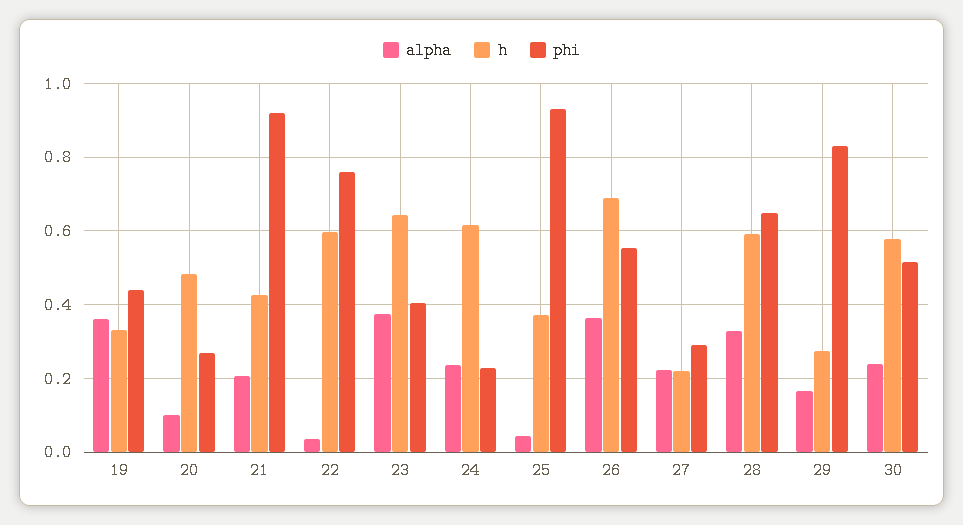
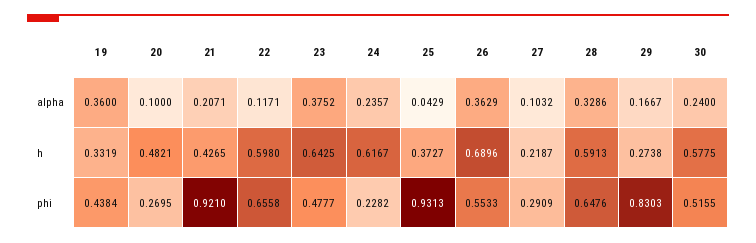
alpha, 22: 0.04 -> 0.1171
phi, 22: 0.76 -> 0.6558
phi, 23: 0.4 -> 0.4777
alpha, 27: 0.22 -> 0.1032

